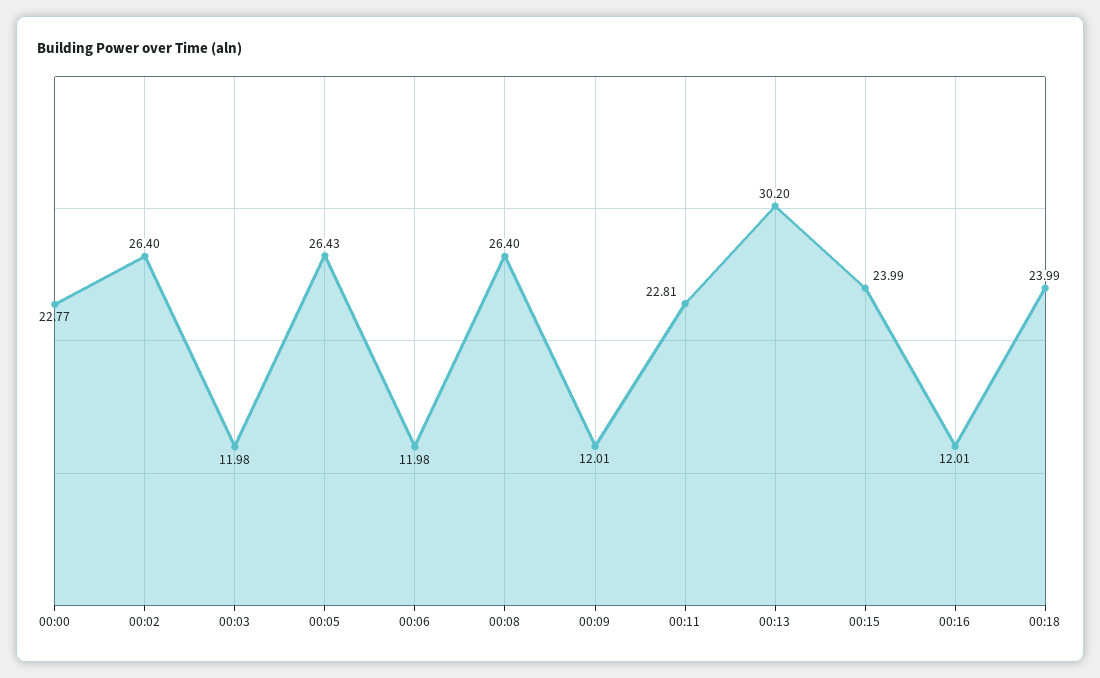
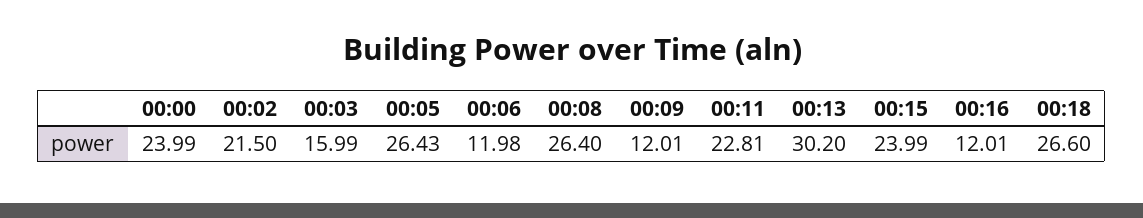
00:00: 22.77 -> 23.99
00:02: 26.4 -> 21.5
00:03: 11.98 -> 15.99
00:18: 23.99 -> 26.6

